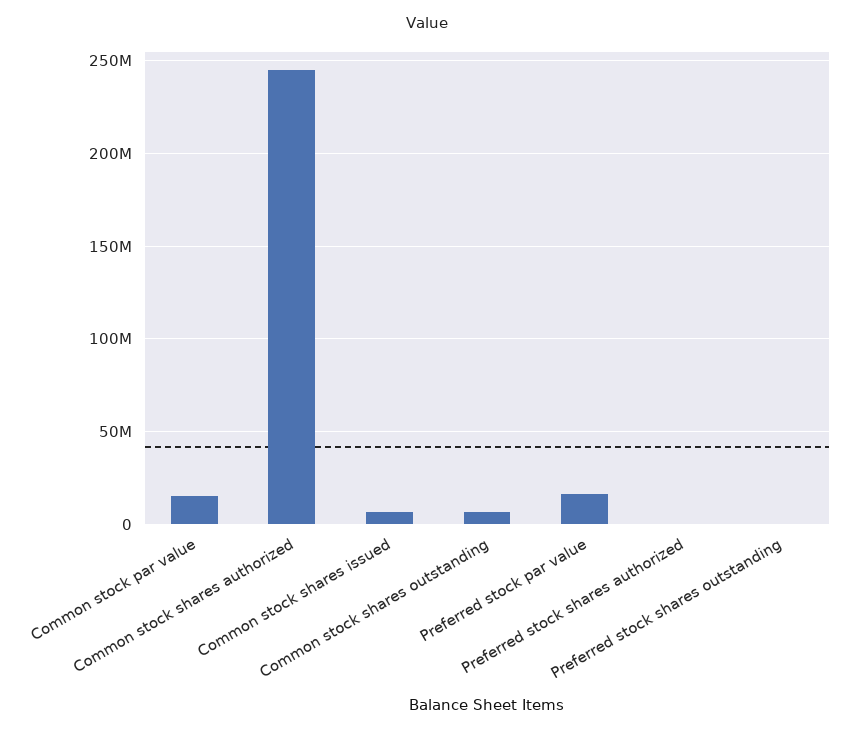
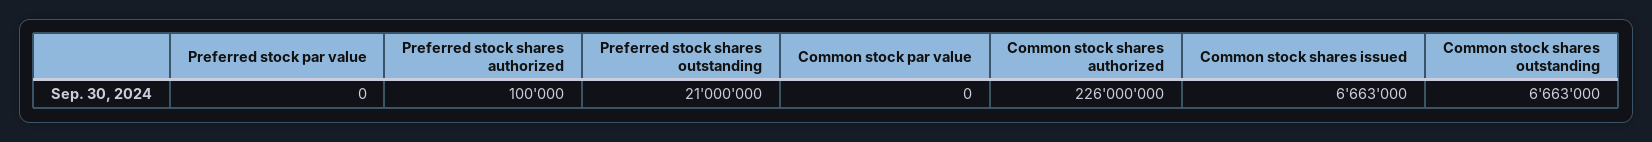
Common stock par value: 15000000 -> 0
Common stock shares authorized: 245000000 -> 226000000
Preferred stock par value: 15000000 -> 0
Preferred stock shares outstanding: 0 -> 21000000

